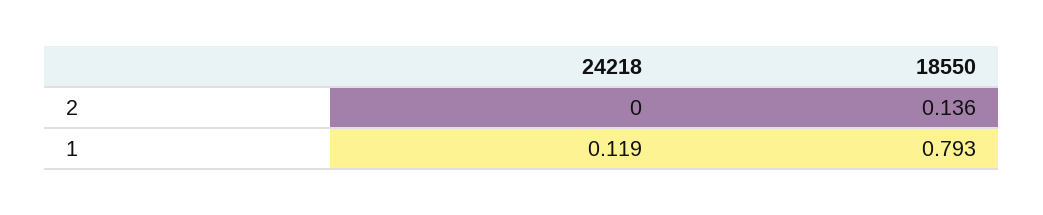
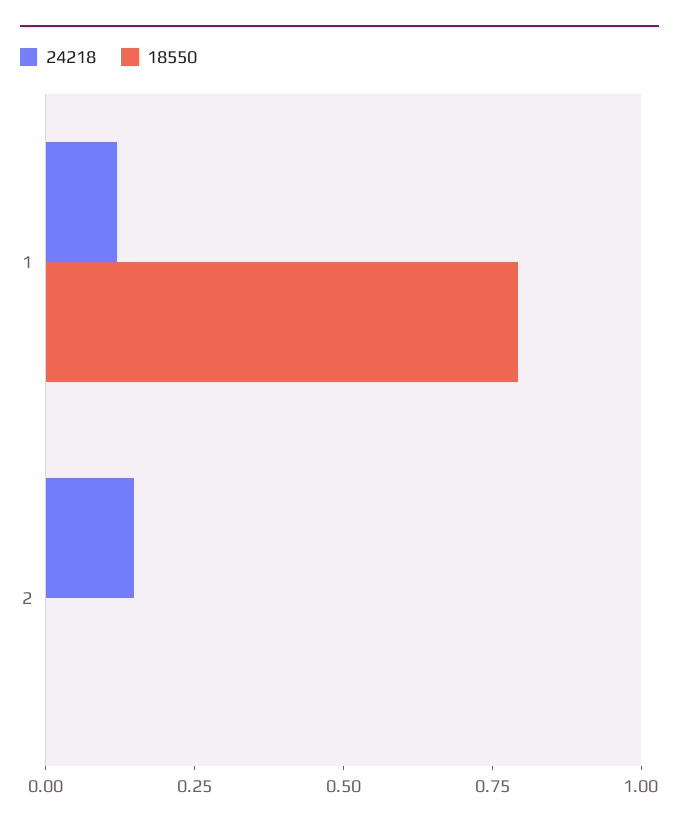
24218, 2: 0 -> 0.15
18550, 2: 0.136 -> 0

